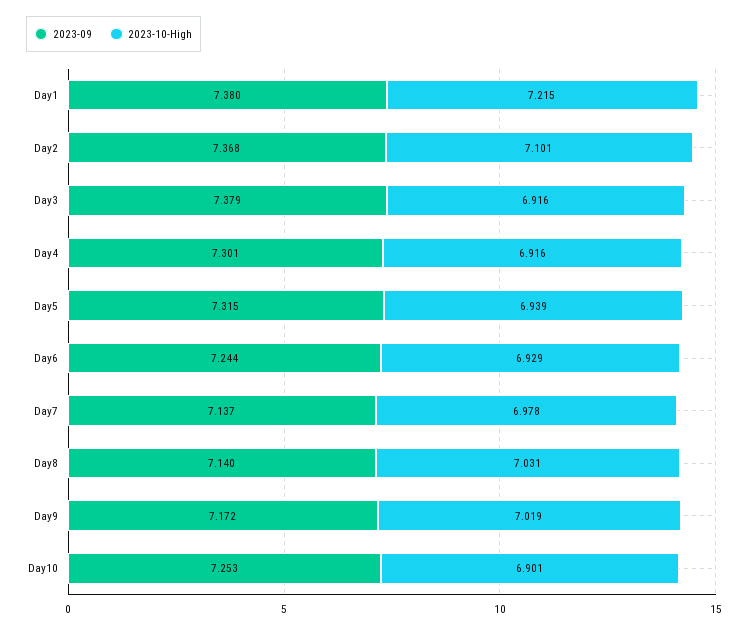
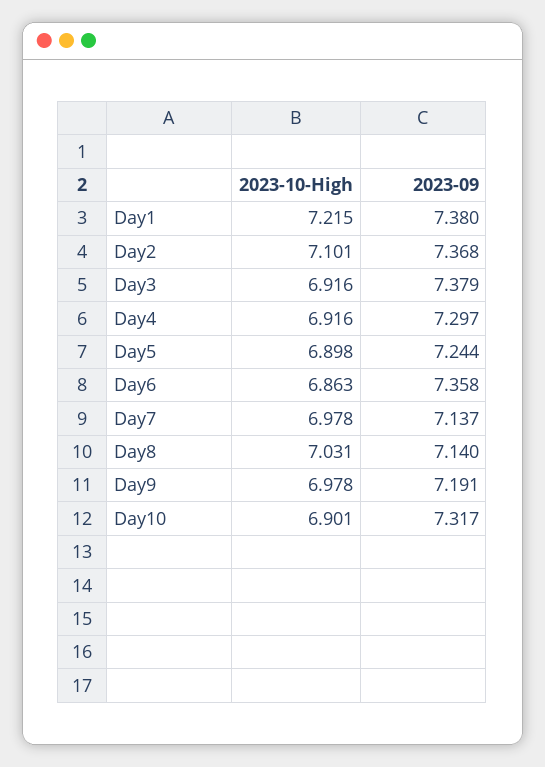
2023-09, Day4: 7.301 -> 7.297
2023-09, Day5: 7.315 -> 7.244
2023-10-High, Day5: 6.939 -> 6.898
2023-09, Day6: 7.244 -> 7.358
2023-10-High, Day6: 6.929 -> 6.863
2023-09, Day9: 7.172 -> 7.191
2023-10-High, Day9: 7.019 -> 6.978
2023-09, Day10: 7.253 -> 7.317

